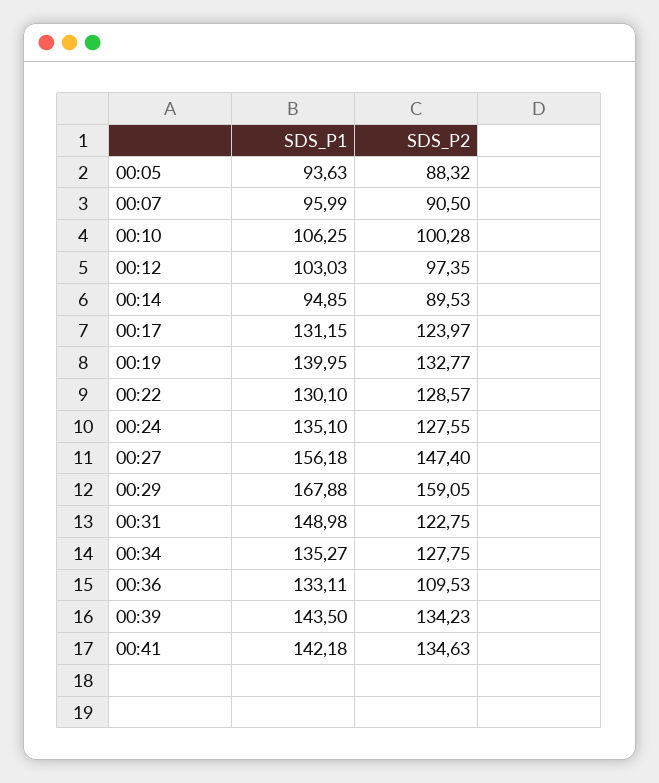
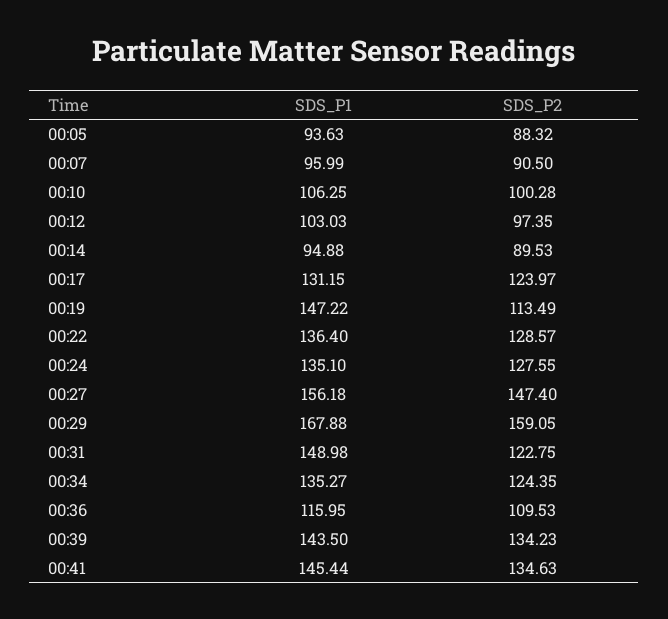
SDS_P1, 00:14: 94.85 -> 94.88
SDS_P1, 00:19: 139.95 -> 147.22
SDS_P2, 00:19: 132.77 -> 113.49
SDS_P1, 00:22: 130.1 -> 136.4
SDS_P2, 00:34: 127.75 -> 124.35
SDS_P1, 00:36: 133.11 -> 115.95
SDS_P1, 00:41: 142.18 -> 145.44

